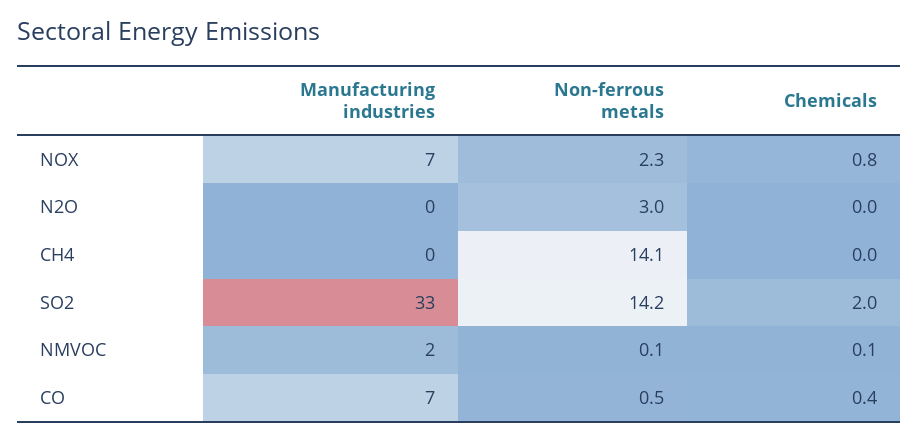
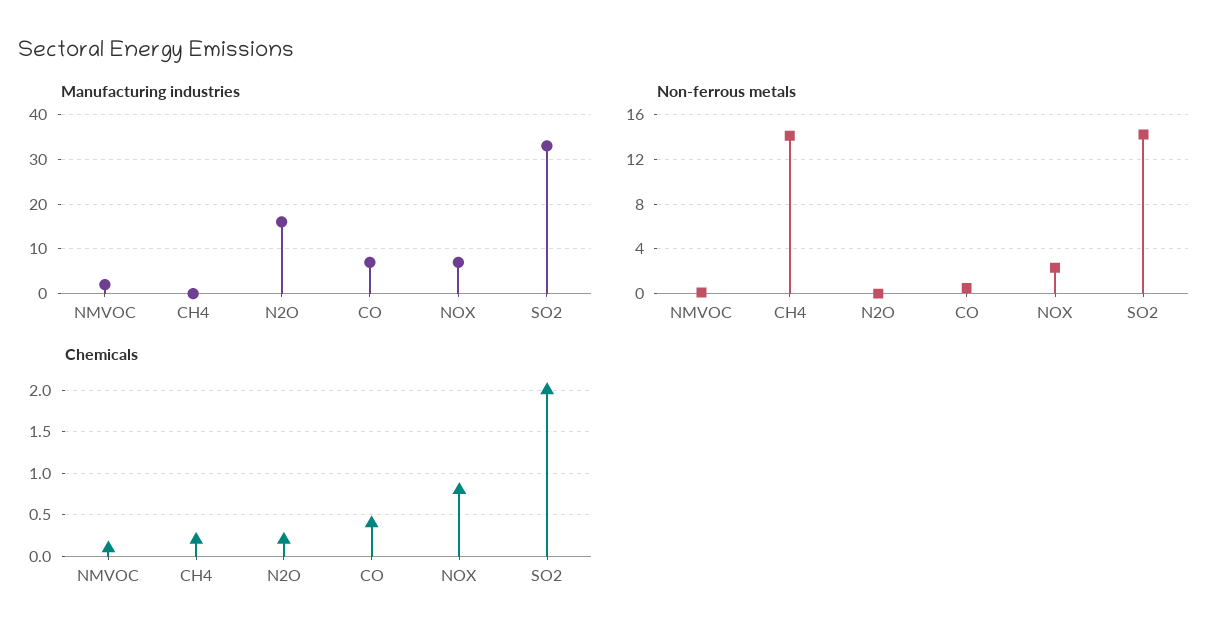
Manufacturing industries, N2O: 0 -> 15
Non-ferrous metals, N2O: 3 -> 0
Chemicals, N2O: 0 -> 0.2
Chemicals, CH4: 0 -> 0.2

